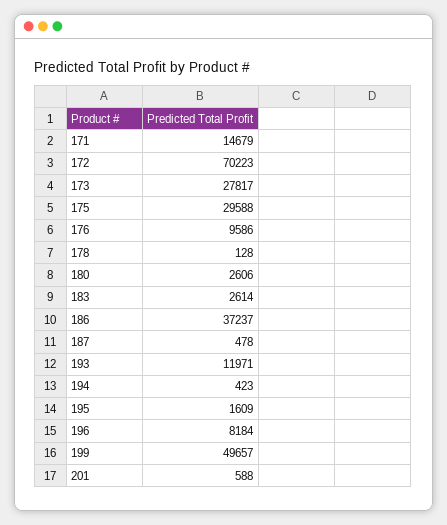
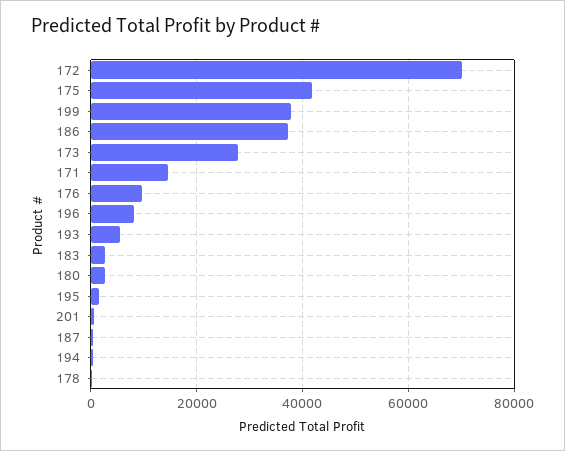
175: 29588 -> 42000
193: 11971 -> 6000
199: 49657 -> 38000

